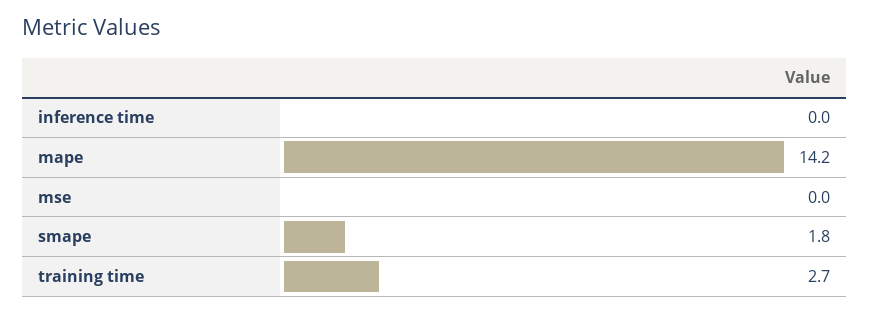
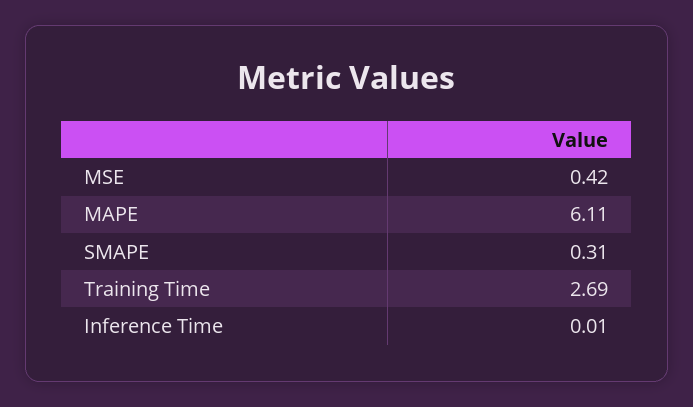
mape: 14.2 -> 6.11
mse: 0 -> 0.42
smape: 1.8 -> 0.31

